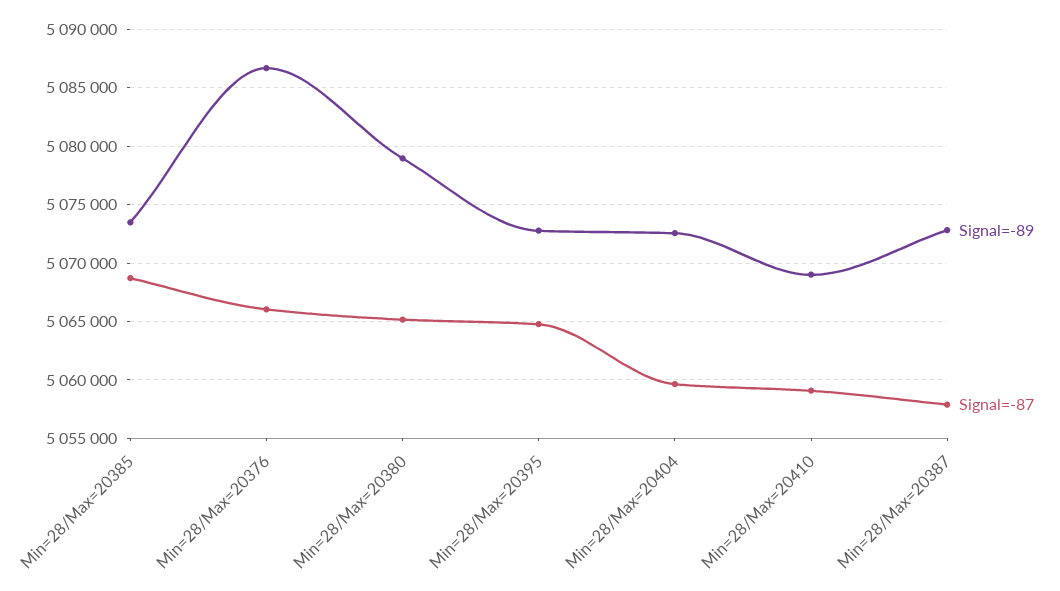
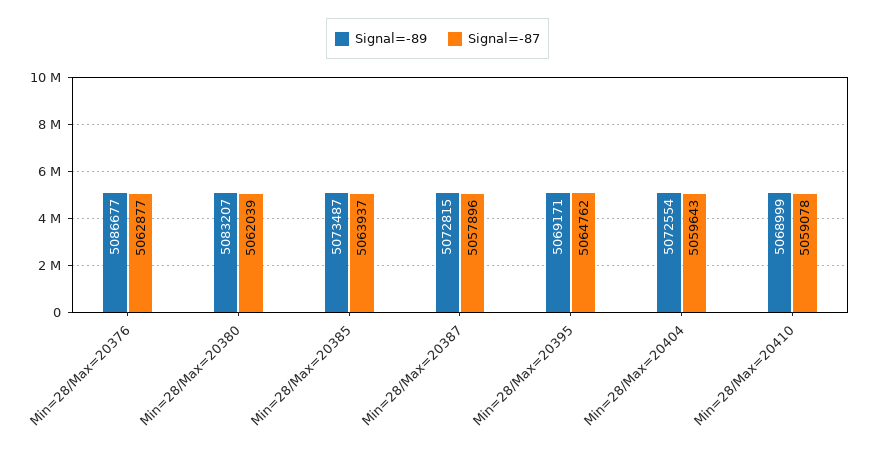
Signal=-87, Min=28/Max=20385: 5069000 -> 5063937
Signal=-87, Min=28/Max=20376: 5066000 -> 5062877
Signal=-89, Min=28/Max=20380: 5079000 -> 5083207
Signal=-87, Min=28/Max=20380: 5065000 -> 5062039
Signal=-89, Min=28/Max=20395: 5073000 -> 5069171

